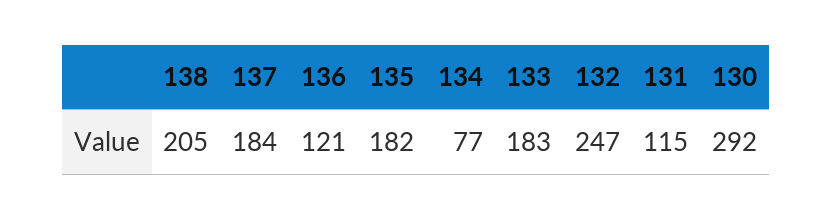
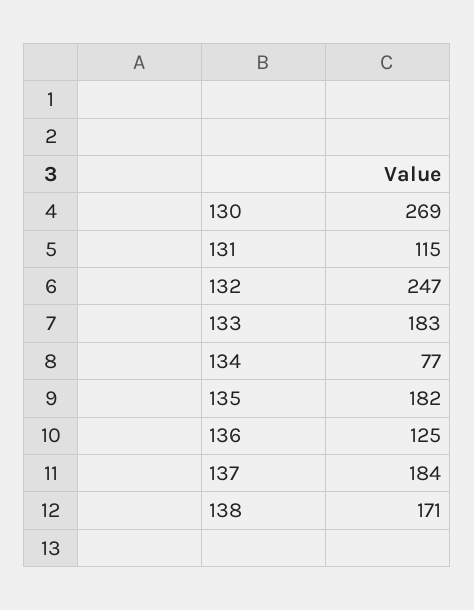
138: 205 -> 171
136: 121 -> 125
130: 292 -> 269

